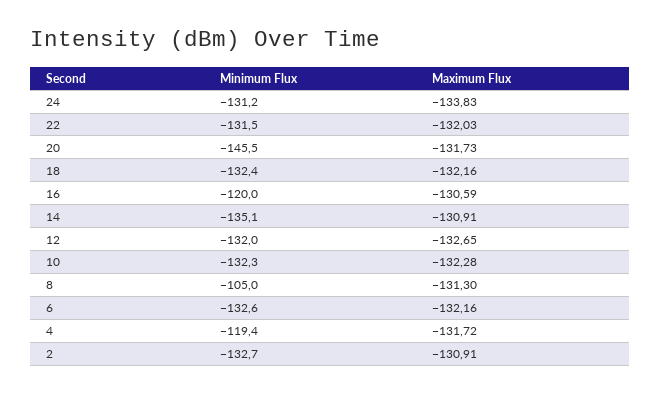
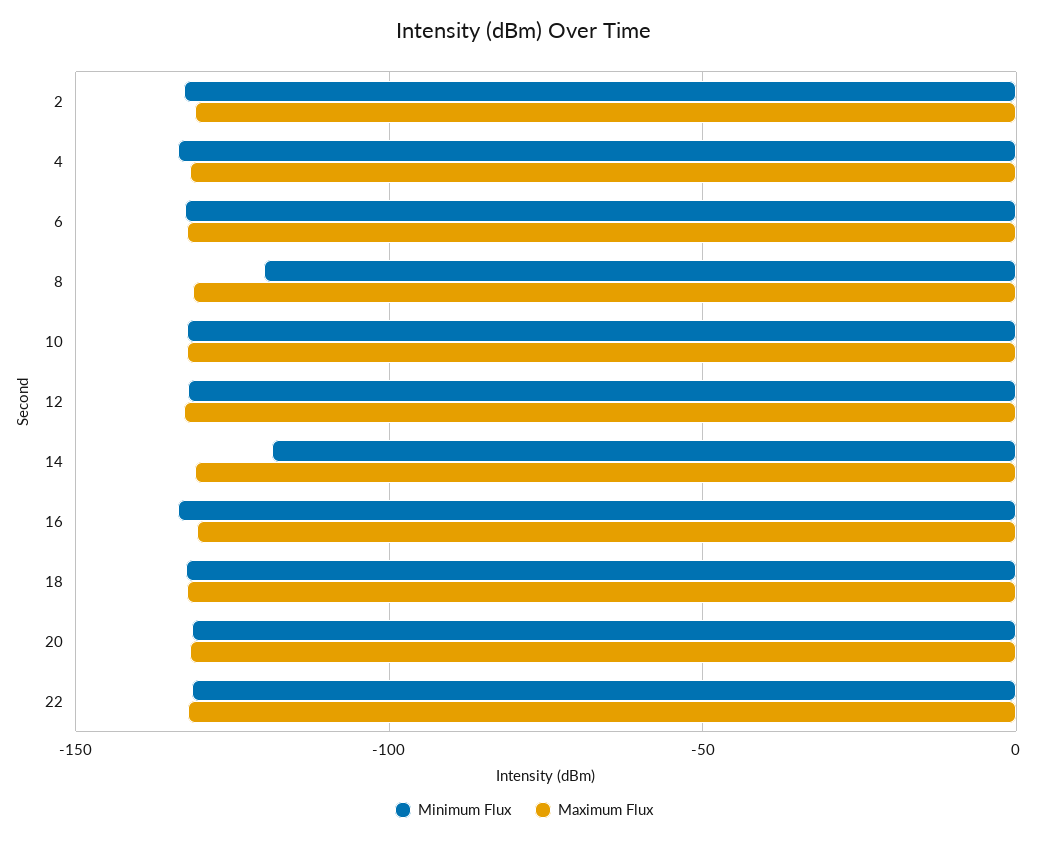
Minimum Flux, 24: -131.2 -> none
Maximum Flux, 24: -133.83 -> none
Minimum Flux, 20: -145.5 -> -130
Minimum Flux, 16: -120 -> -135
Minimum Flux, 14: -135.1 -> -120
Minimum Flux, 8: -105 -> -120
Minimum Flux, 4: -119.4 -> -135

